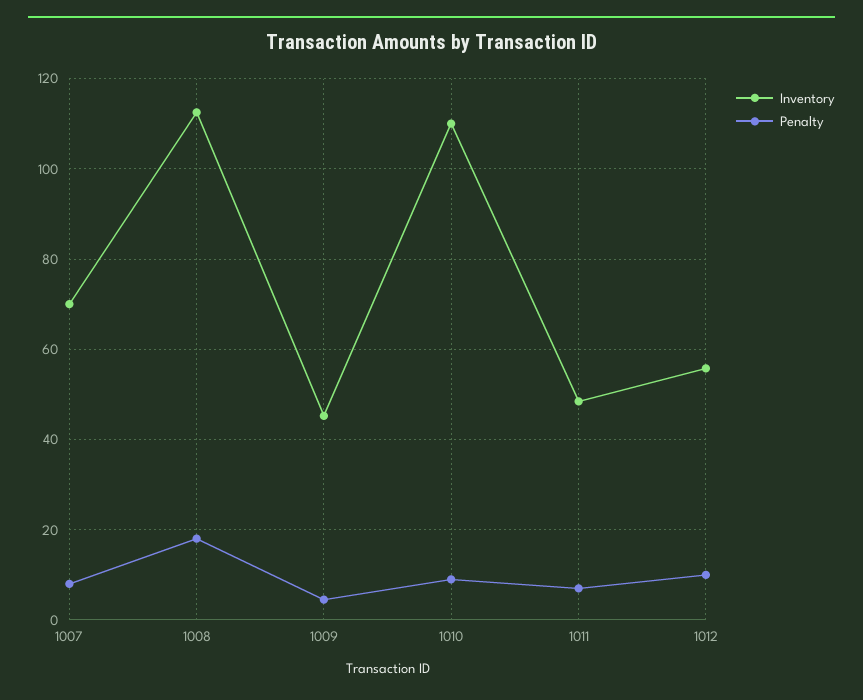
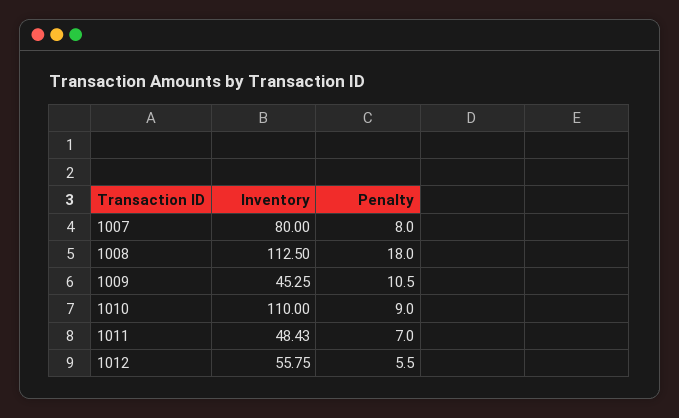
Inventory, 1007: 70 -> 80
Penalty, 1009: 4 -> 10.5
Penalty, 1012: 10 -> 5.5

